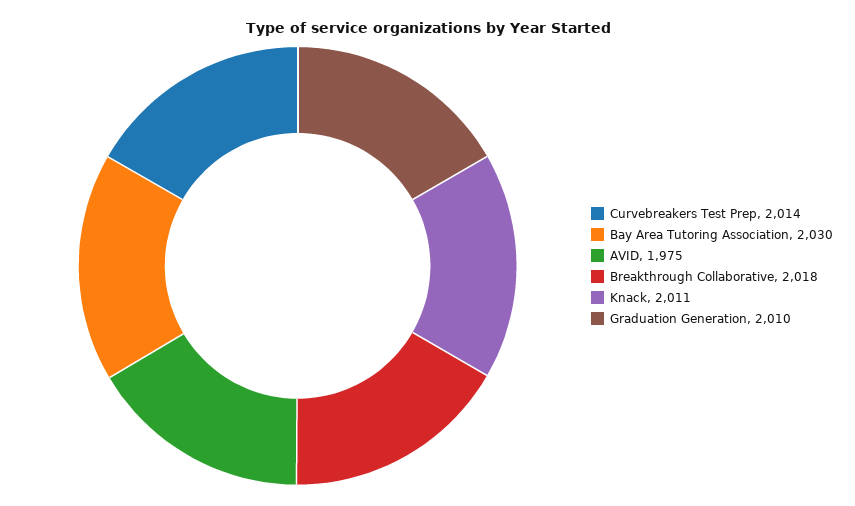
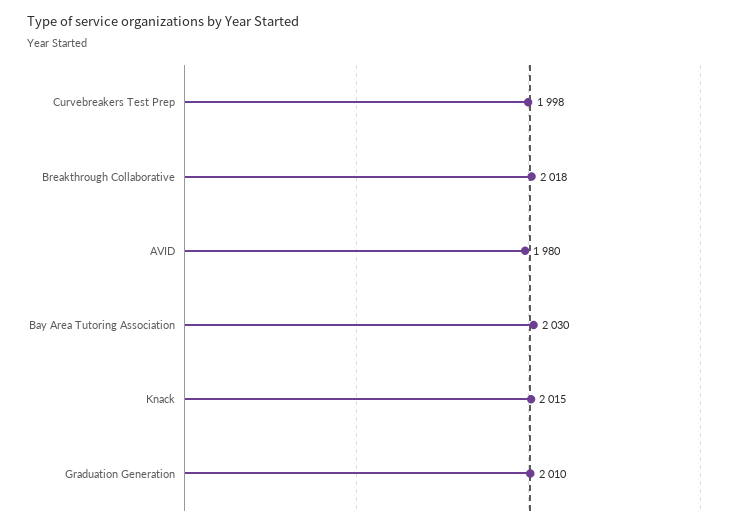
Curvebreakers Test Prep: 2014 -> 1998
AVID: 1975 -> 1980
Knack: 2011 -> 2015

